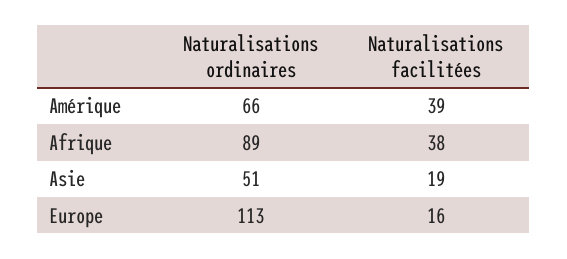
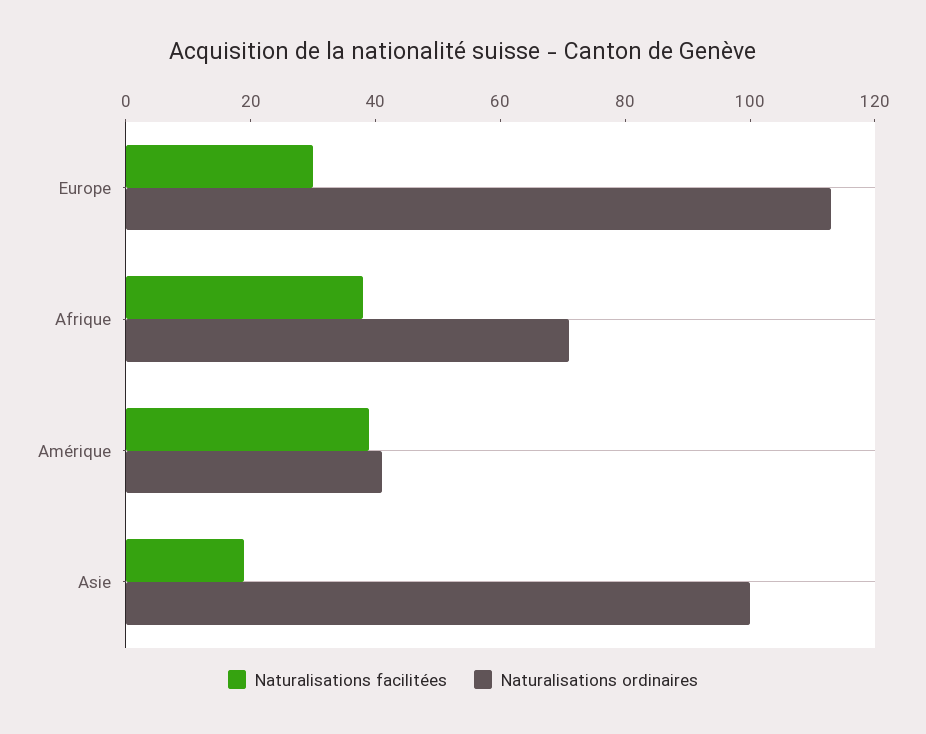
Naturalisations ordinaires, Amérique: 66 -> 40
Naturalisations ordinaires, Afrique: 89 -> 70
Naturalisations ordinaires, Asie: 51 -> 100
Naturalisations facilitées, Europe: 16 -> 30

